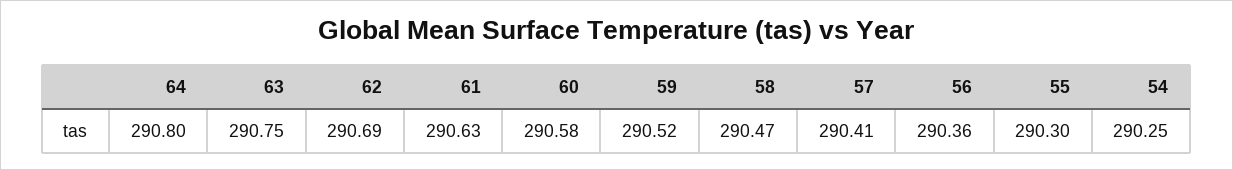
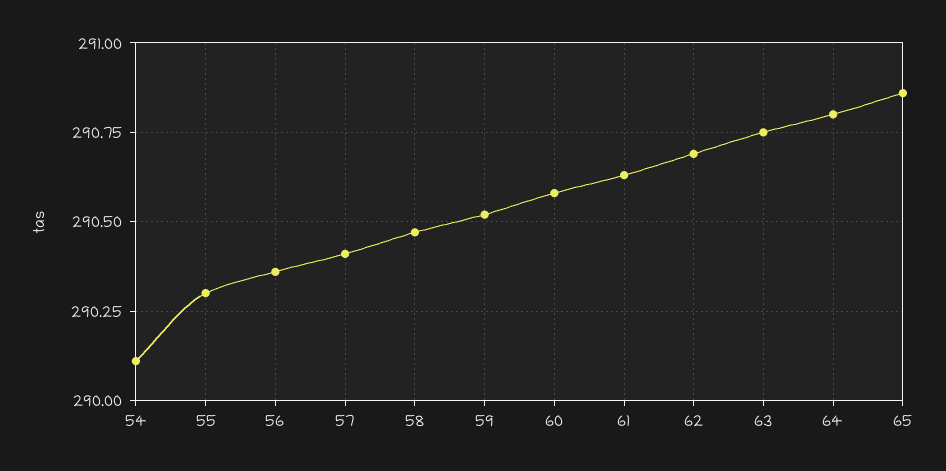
54: 290.25 -> 290.1
65: none -> 290.85

